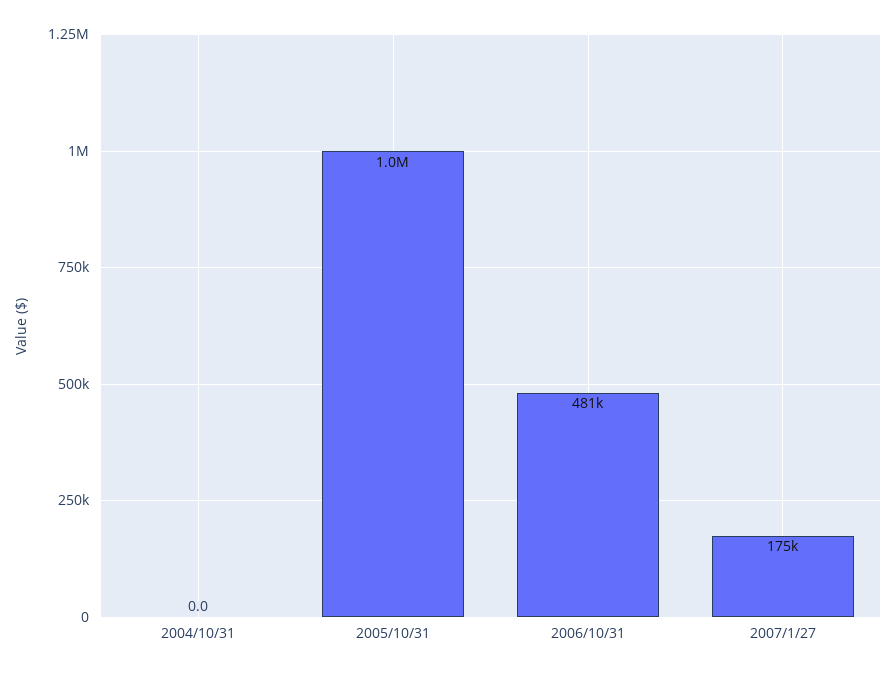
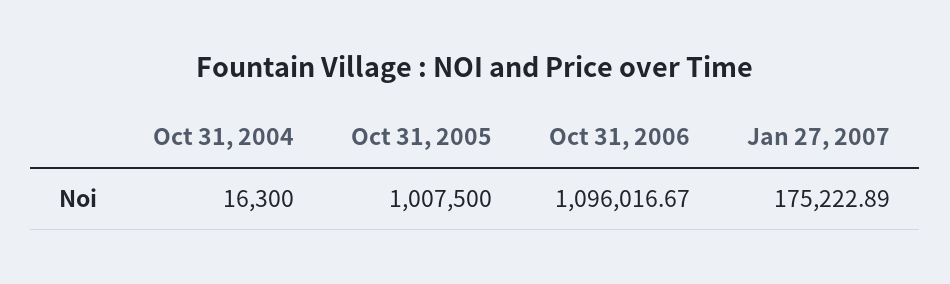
2004/10/31: 0 -> 16300
2006/10/31: 481000 -> 1096016.67

